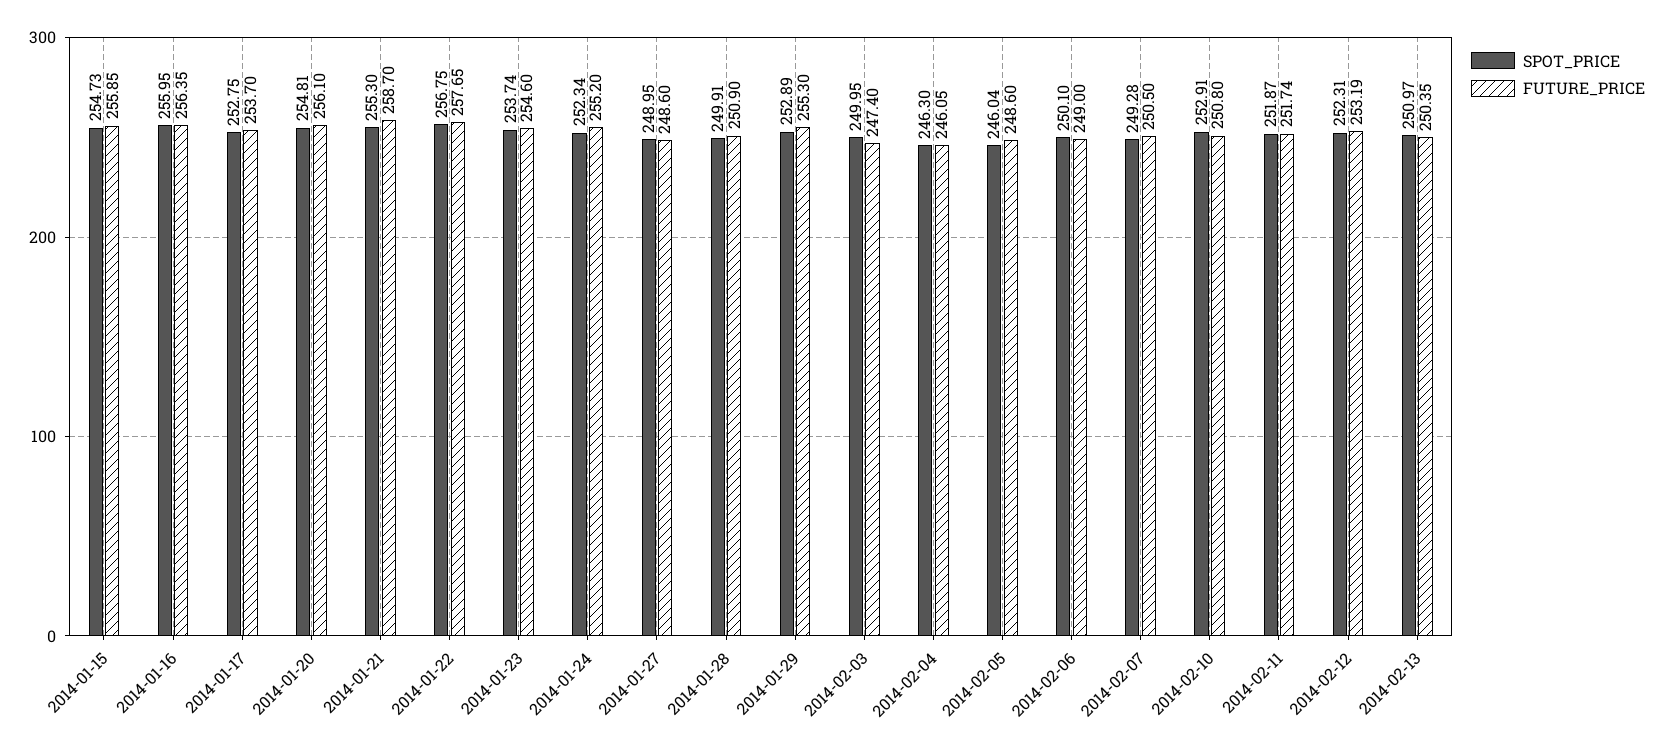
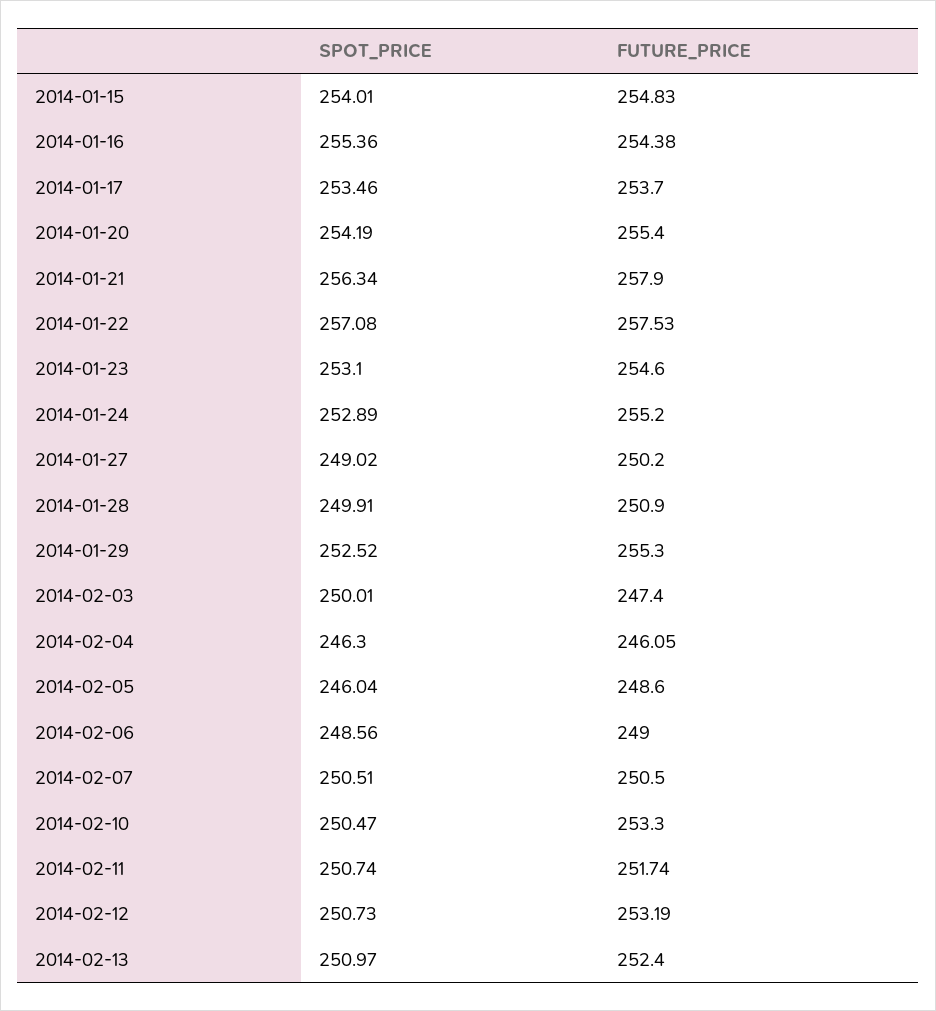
SPOT_PRICE, 2014-01-15: 254.73 -> 254.01
FUTURE_PRICE, 2014-01-15: 255.85 -> 254.83
SPOT_PRICE, 2014-01-16: 255.95 -> 255.36
FUTURE_PRICE, 2014-01-16: 256.35 -> 254.38
SPOT_PRICE, 2014-01-17: 252.75 -> 253.46
SPOT_PRICE, 2014-01-20: 254.81 -> 254.19
FUTURE_PRICE, 2014-01-20: 256.1 -> 255.4
SPOT_PRICE, 2014-01-21: 255.3 -> 256.34
FUTURE_PRICE, 2014-01-21: 258.7 -> 257.9
SPOT_PRICE, 2014-01-22: 256.75 -> 257.08
FUTURE_PRICE, 2014-01-22: 257.65 -> 257.53
SPOT_PRICE, 2014-01-23: 253.74 -> 253.1
SPOT_PRICE, 2014-01-24: 252.34 -> 252.89
SPOT_PRICE, 2014-01-27: 248.95 -> 249.02
FUTURE_PRICE, 2014-01-27: 248.6 -> 250.2
SPOT_PRICE, 2014-01-29: 252.89 -> 252.52
SPOT_PRICE, 2014-02-03: 249.95 -> 250.01
SPOT_PRICE, 2014-02-06: 250.1 -> 248.56
SPOT_PRICE, 2014-02-07: 249.28 -> 250.51
SPOT_PRICE, 2014-02-10: 252.91 -> 250.47
FUTURE_PRICE, 2014-02-10: 250.8 -> 253.3
SPOT_PRICE, 2014-02-11: 251.87 -> 250.74
SPOT_PRICE, 2014-02-12: 252.31 -> 250.73
FUTURE_PRICE, 2014-02-13: 250.35 -> 252.4

